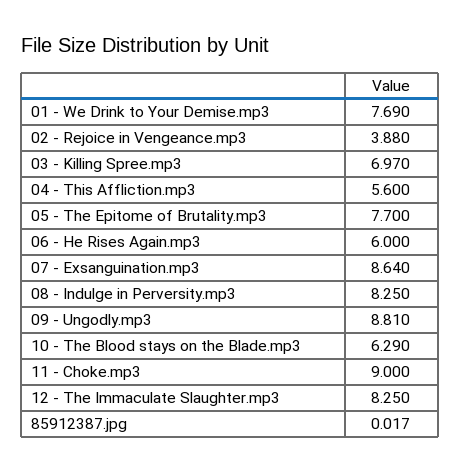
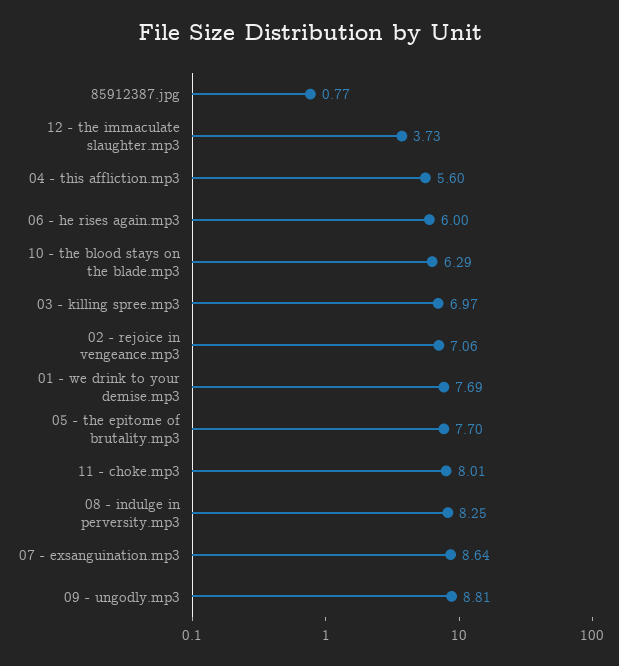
02 - Rejoice in Vengeance.mp3: 3.88 -> 7.06
11 - Choke.mp3: 9 -> 8.01
12 - The Immaculate Slaughter.mp3: 8.25 -> 3.73
85912387.jpg: 0.017 -> 0.77

